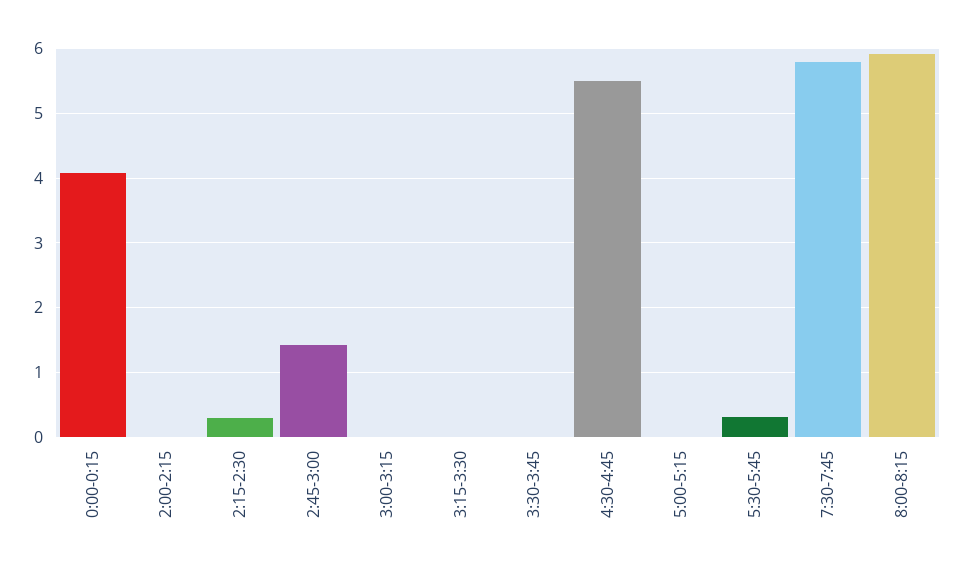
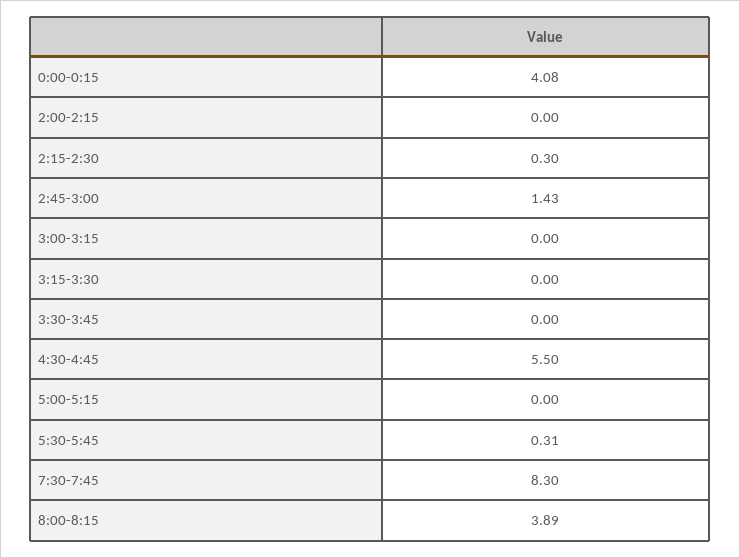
7:30-7:45: 5.8 -> 8.3
8:00-8:15: 5.9 -> 3.89

